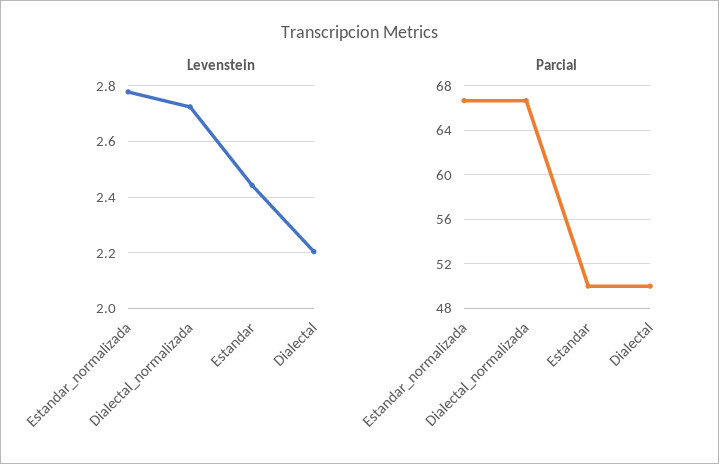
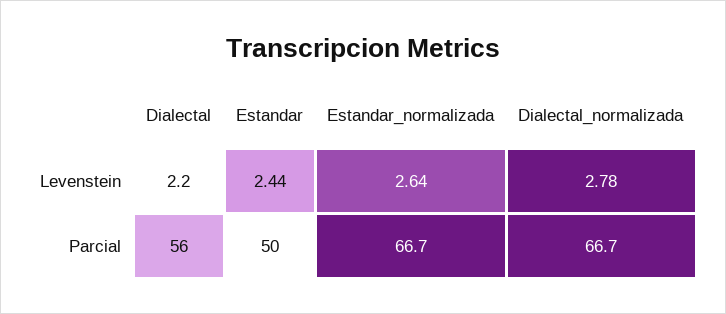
Levenstein, Estandar_normalizada: 2.775 -> 2.64
Levenstein, Dialectal_normalizada: 2.725 -> 2.78
Parcial, Dialectal: 50 -> 56

